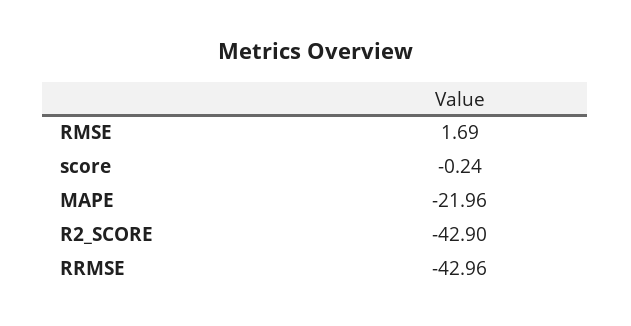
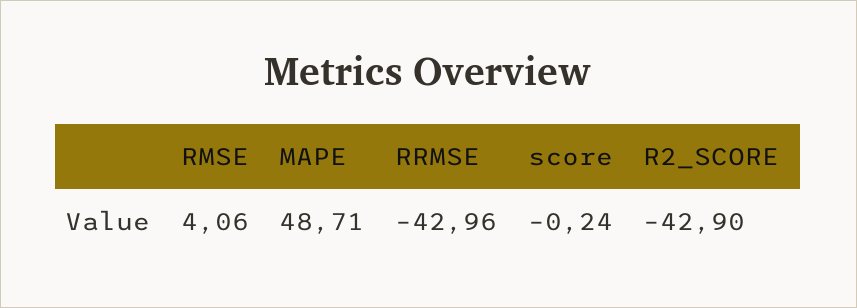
RMSE: 1.69 -> 4.06
MAPE: -21.96 -> 48.71

